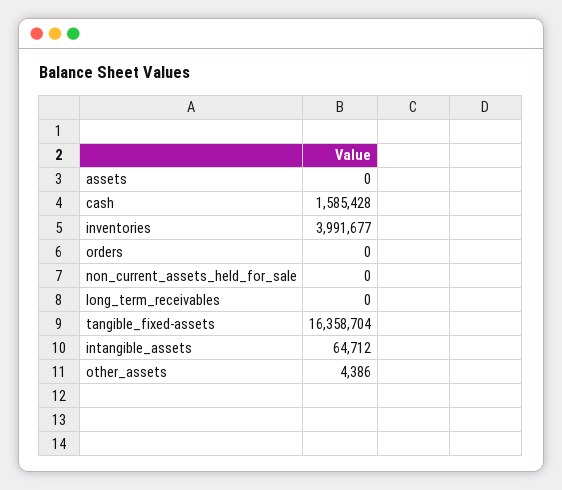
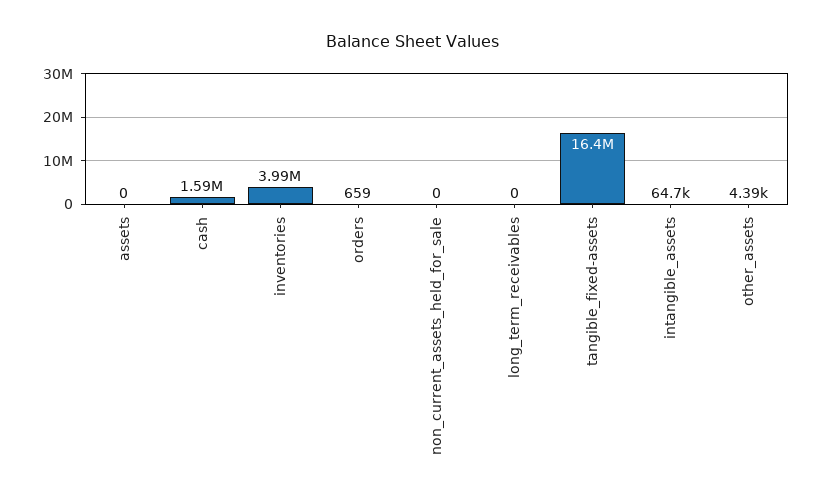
orders: 0 -> 659

